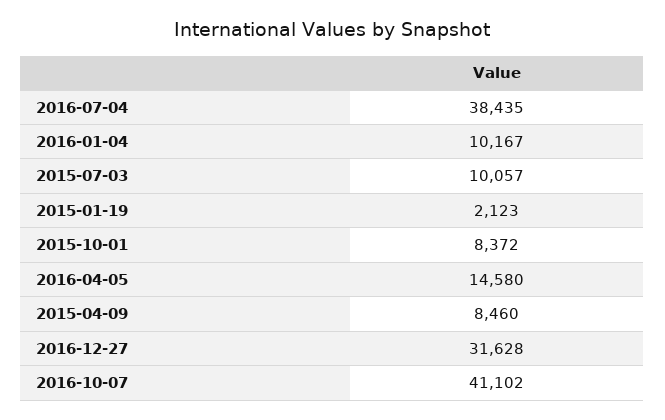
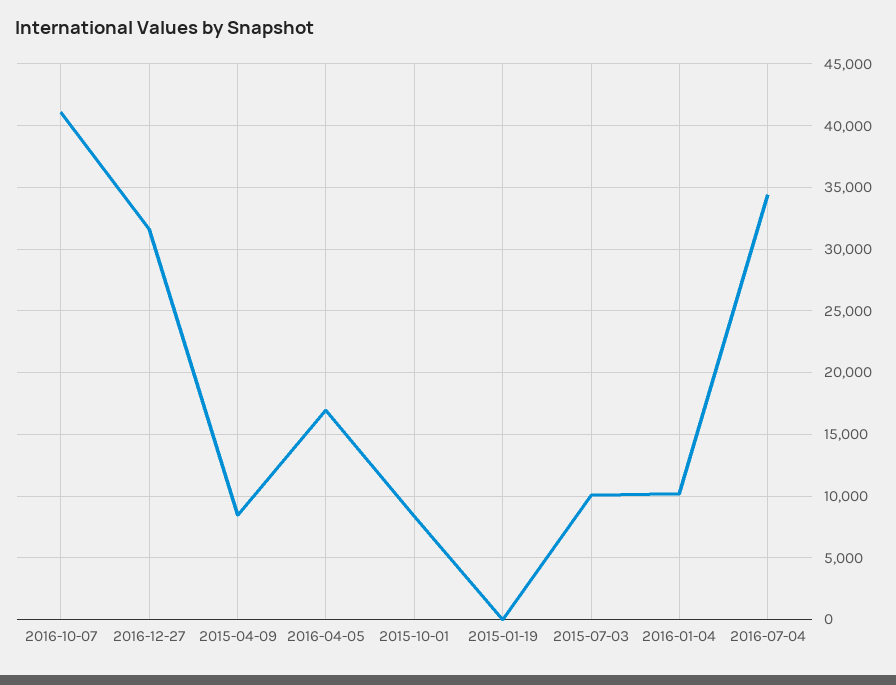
2016-07-04: 38435 -> 34500
2015-01-19: 2123 -> 0
2016-04-05: 14580 -> 17000

